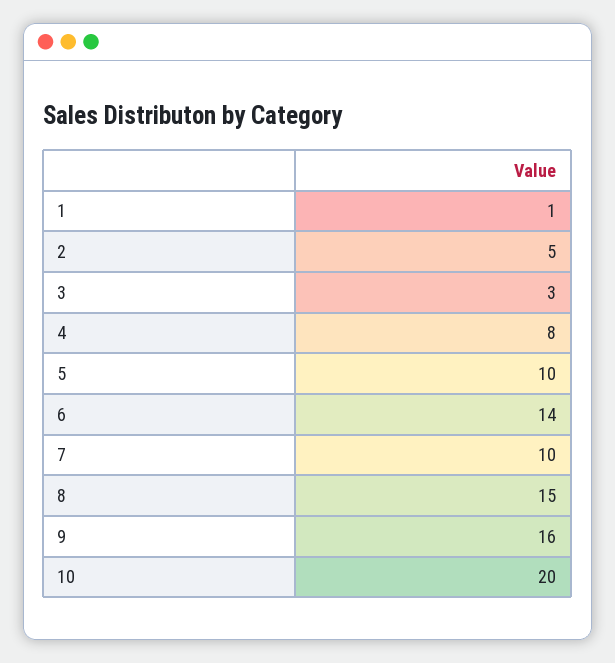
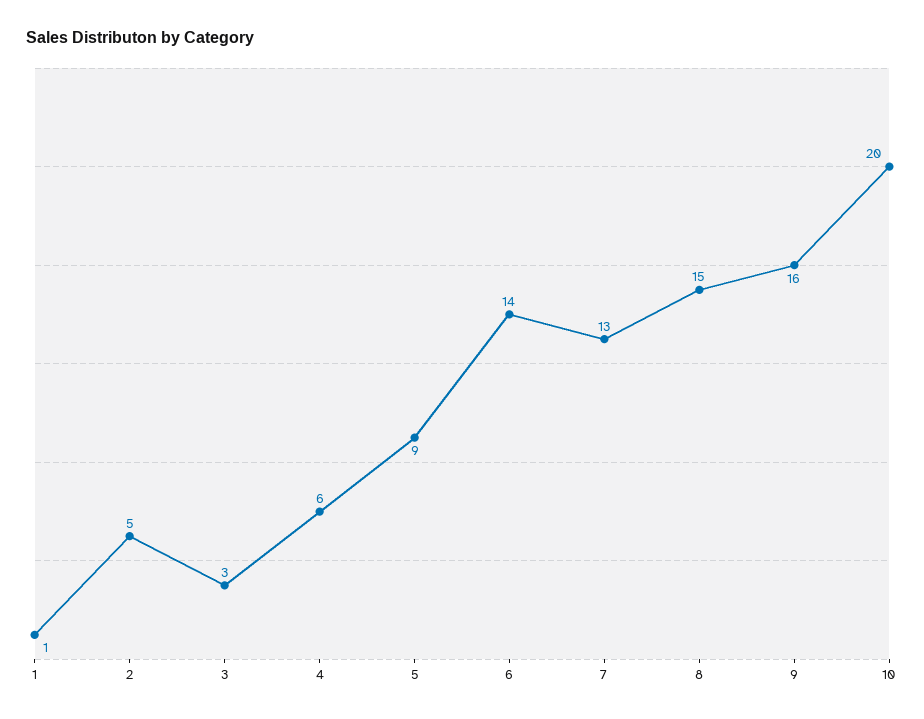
4: 8 -> 6
5: 10 -> 9
7: 10 -> 13

